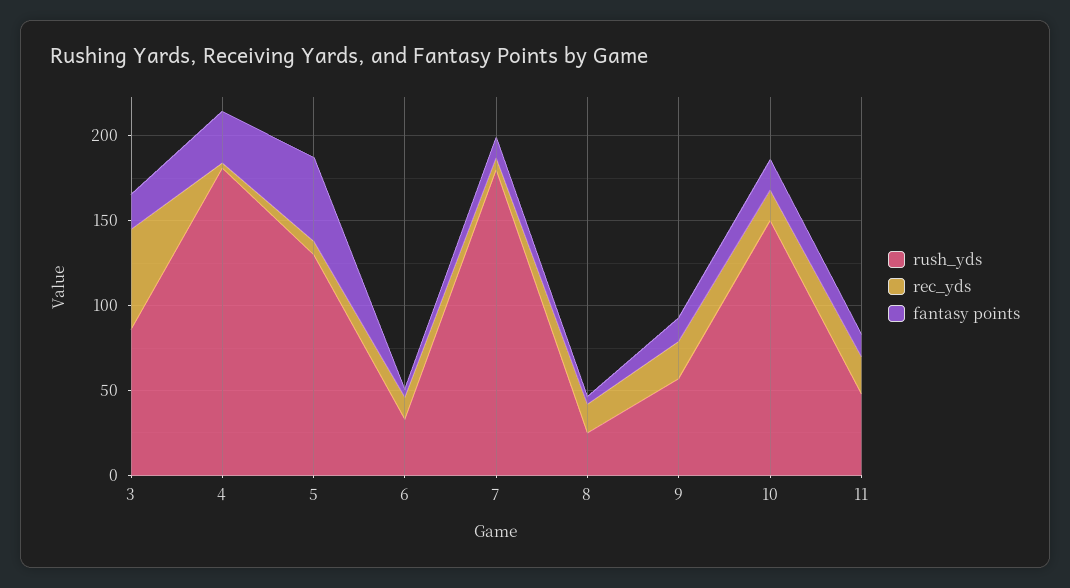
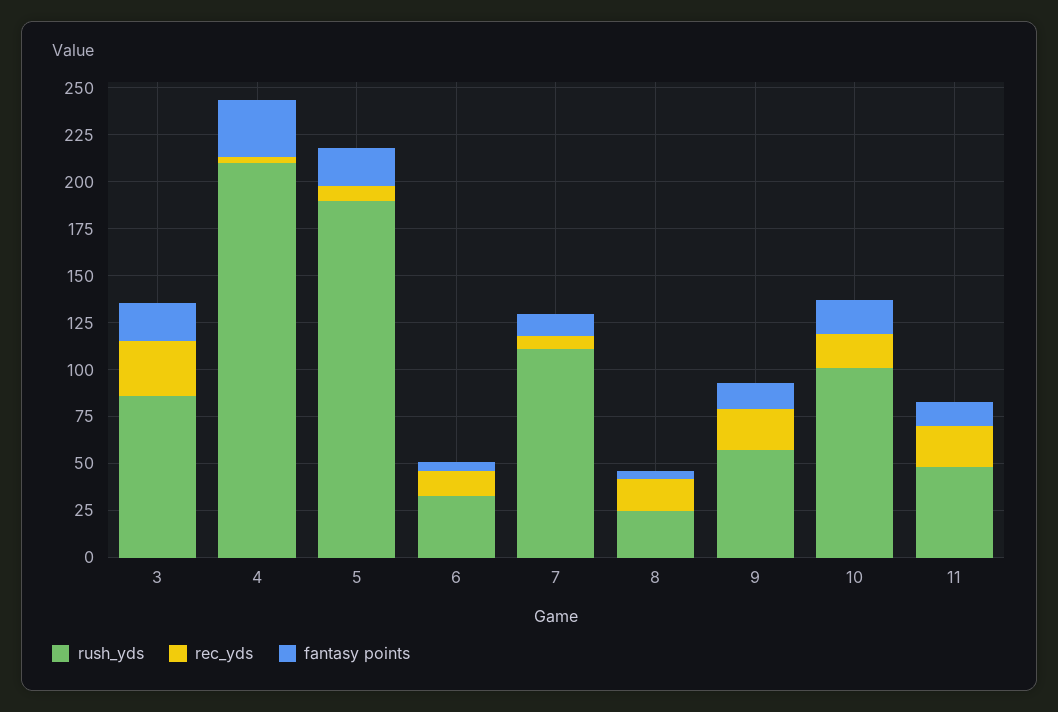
rec_yds, 3: 60 -> 30
rush_yds, 4: 180 -> 210
rush_yds, 5: 130 -> 190
fantasy points, 5: 50 -> 20
rush_yds, 7: 180 -> 110
rush_yds, 10: 150 -> 100

